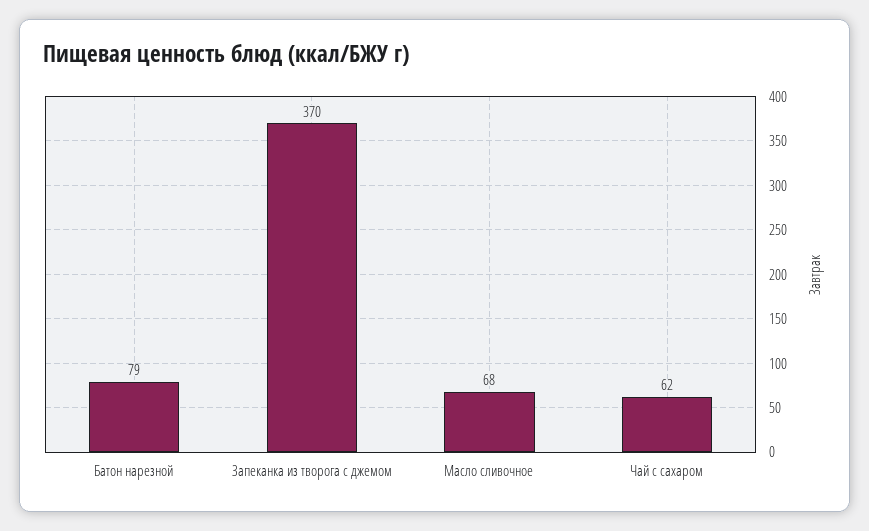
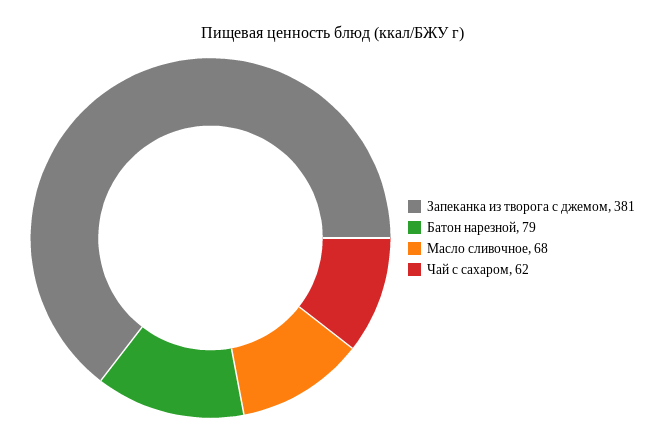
Запеканка из творога с джемом: 370 -> 381

